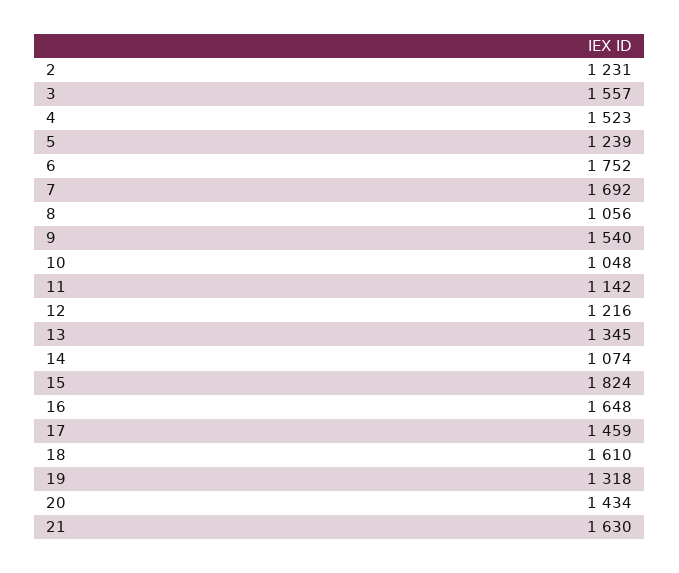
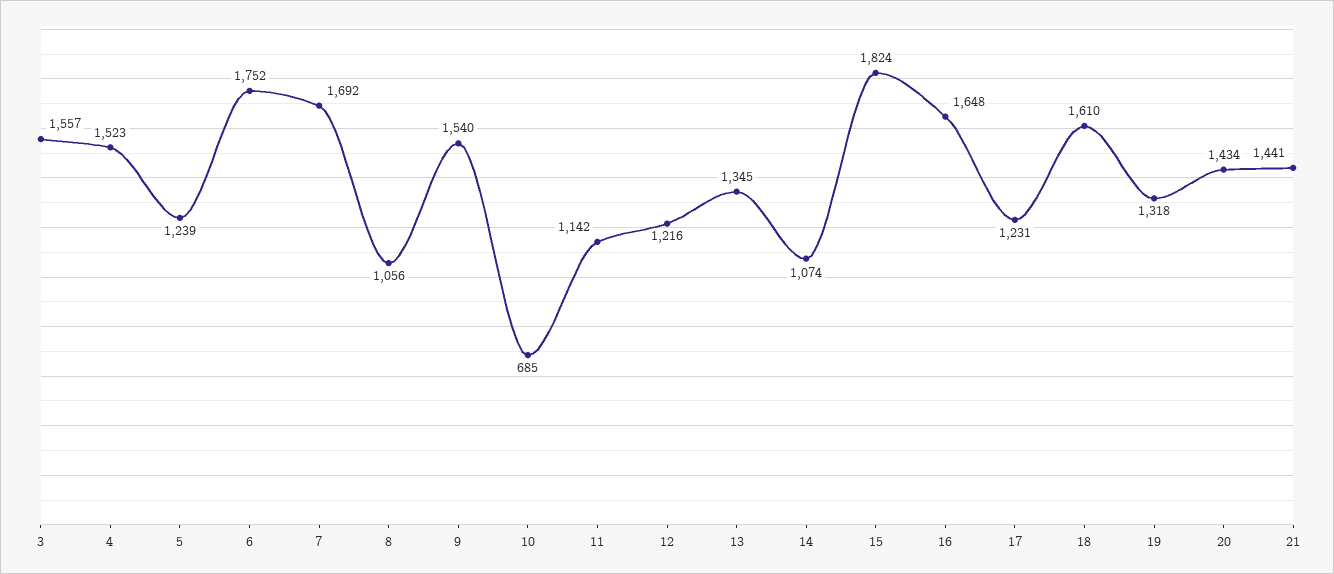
2: 1231 -> none
10: 1048 -> 685
17: 1459 -> 1231
21: 1630 -> 1441

